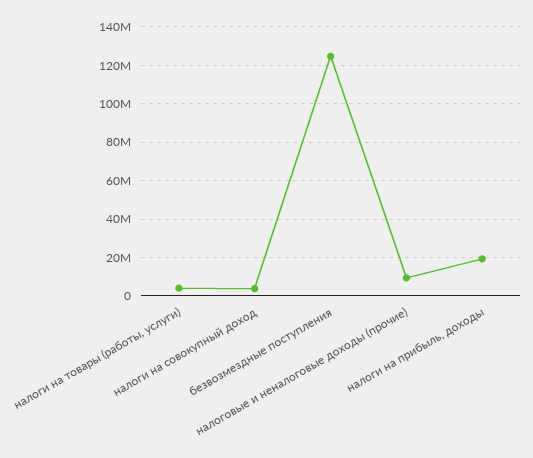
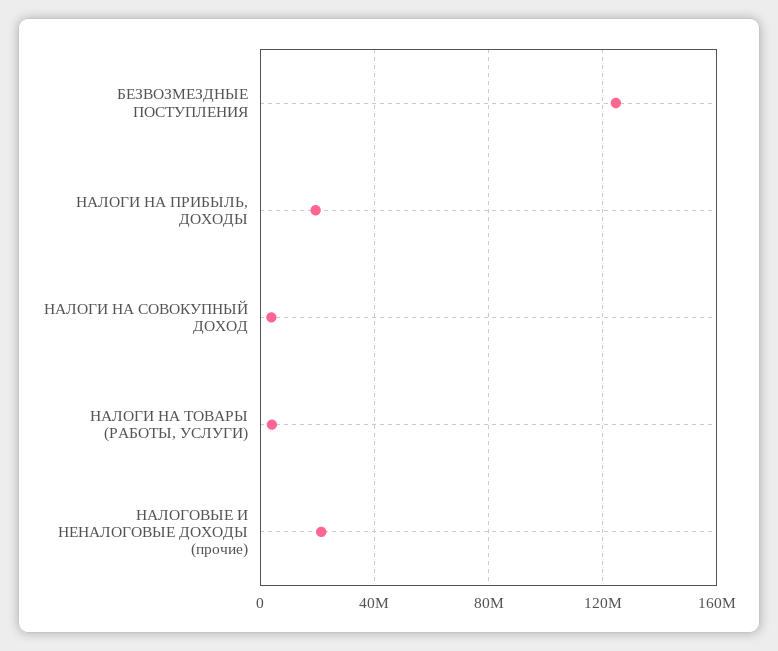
налоговые и неналоговые доходы (прочие): 10000000 -> 20000000

